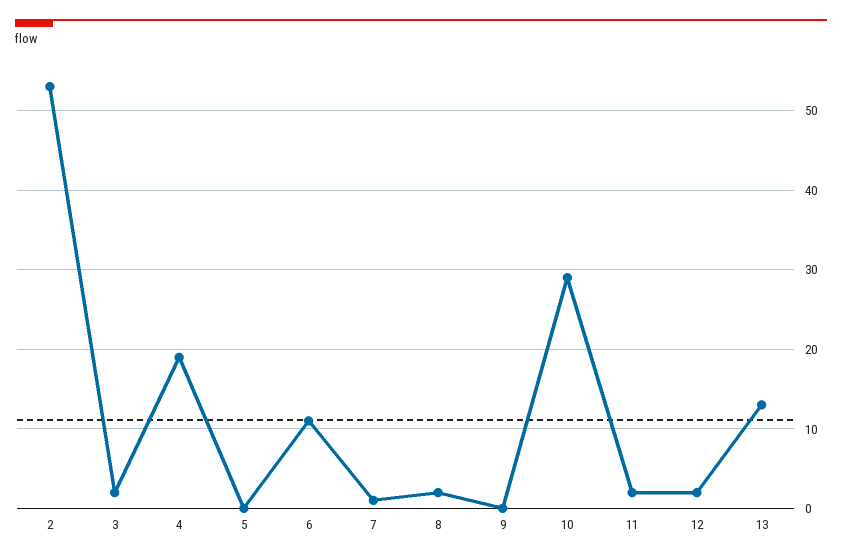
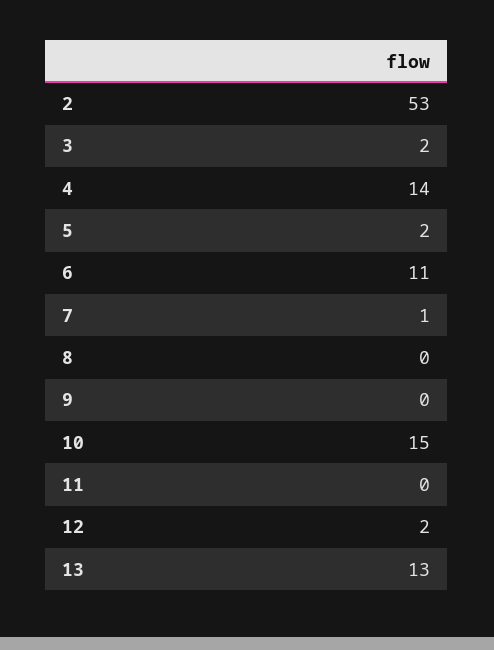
4: 19 -> 14
5: 0 -> 2
8: 2 -> 0
10: 29 -> 15
11: 2 -> 0

